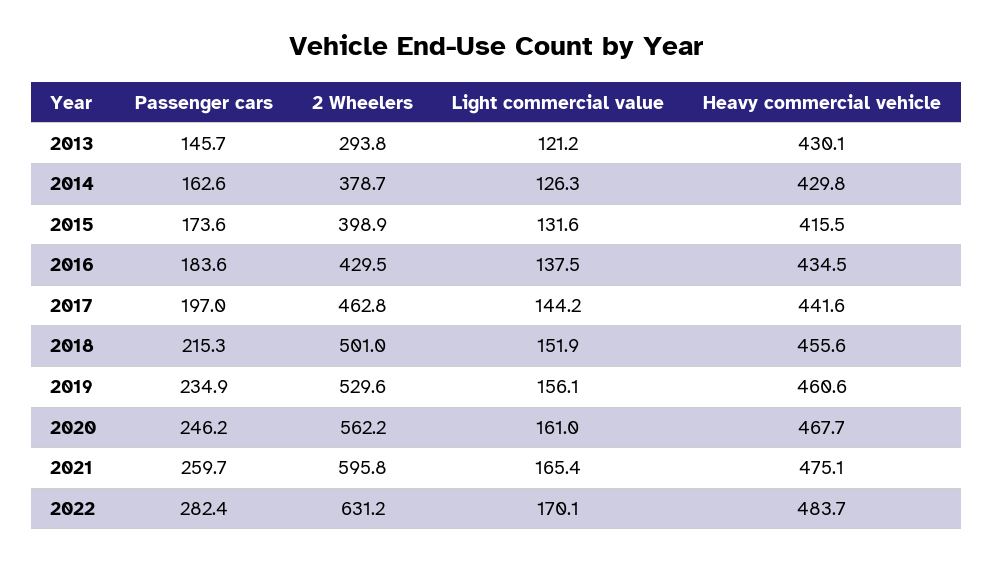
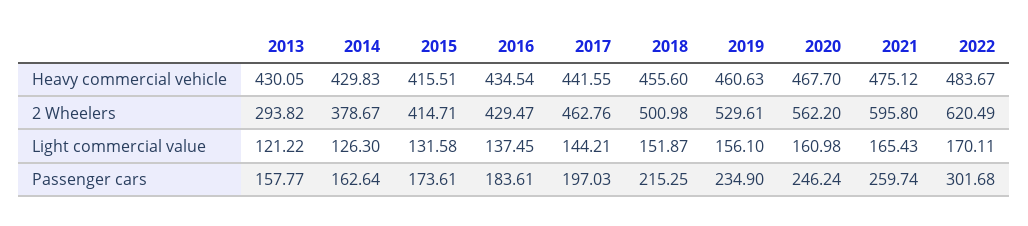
Passenger cars, 2013: 145.7 -> 157.77
2 Wheelers, 2015: 398.9 -> 414.71
Passenger cars, 2022: 282.4 -> 301.68
2 Wheelers, 2022: 631.2 -> 620.49

